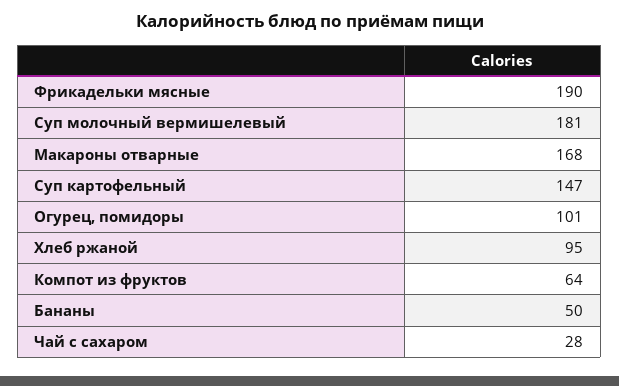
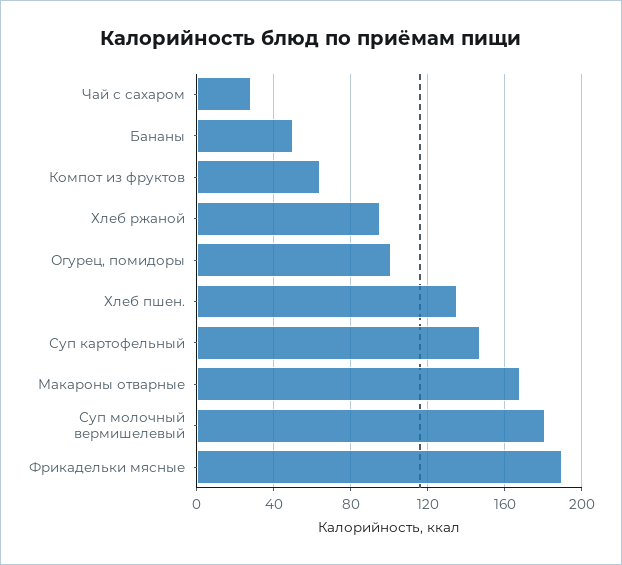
Хлеб пшен.: none -> 135

